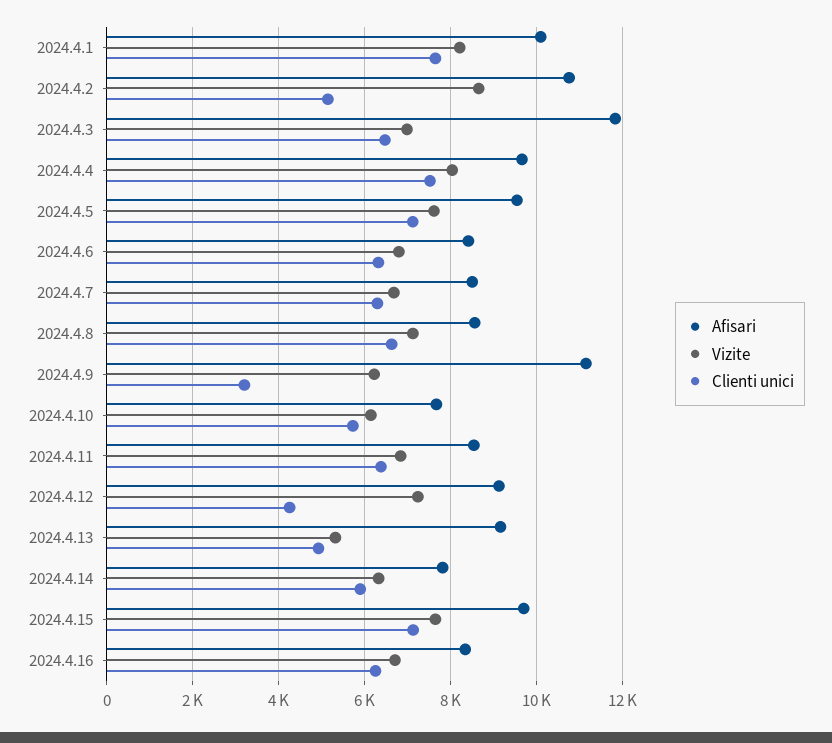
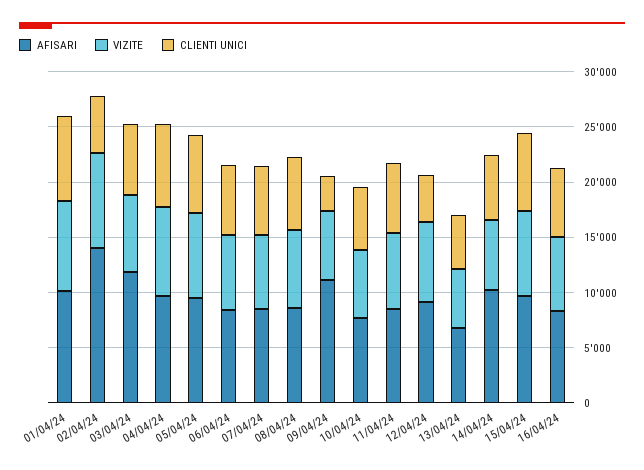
Afisari, 2024.4.2: 10800 -> 14000
Afisari, 2024.4.13: 9200 -> 7000
Afisari, 2024.4.14: 7800 -> 10000

